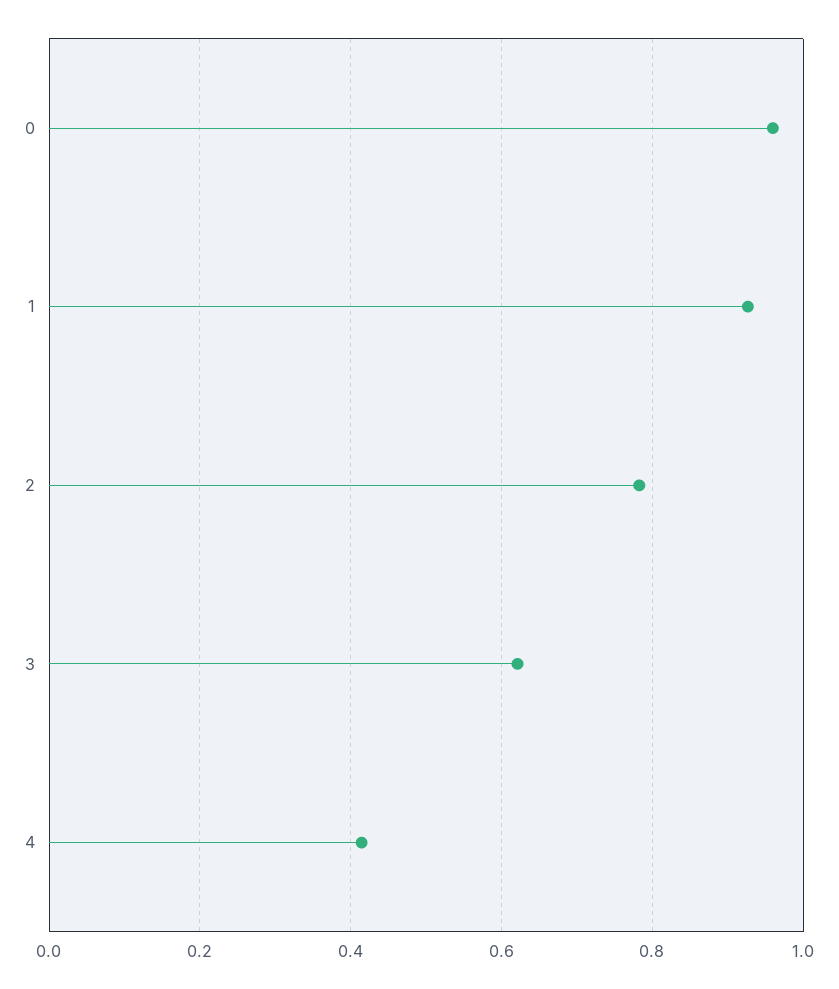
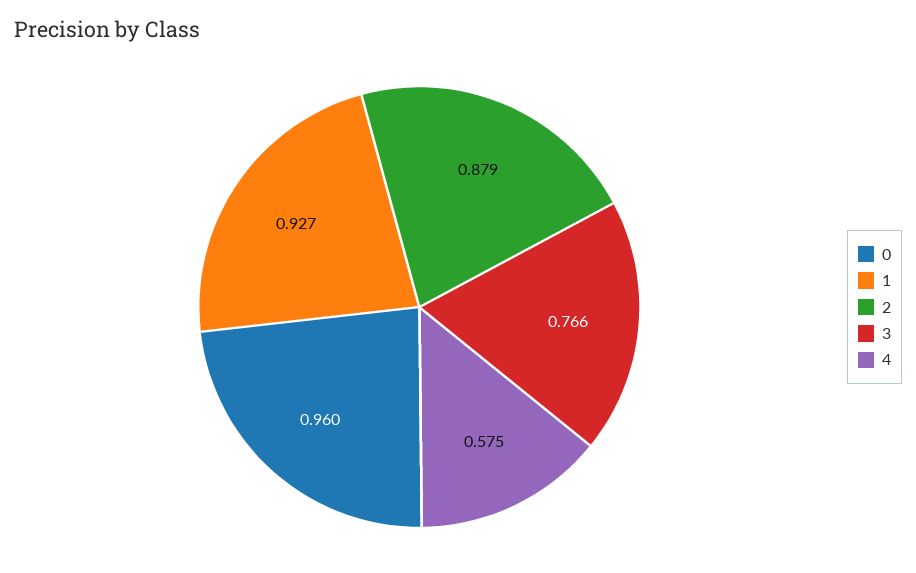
2: 0.78 -> 0.879
3: 0.62 -> 0.766
4: 0.42 -> 0.575

